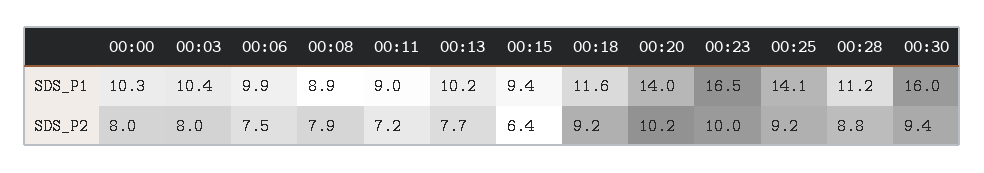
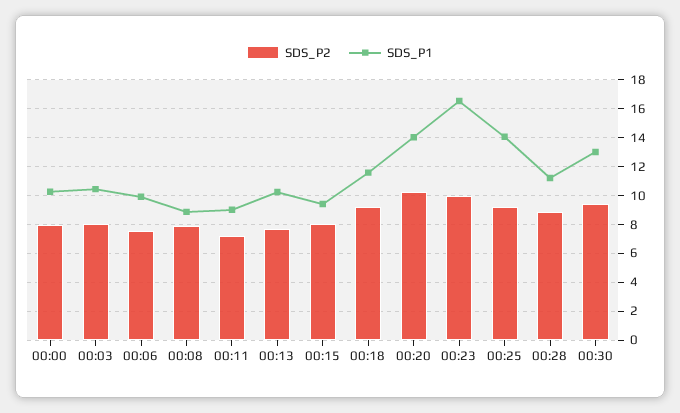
SDS_P1, 00:30: 16 -> 13
SDS_P2, 00:15: 6.4 -> 8

